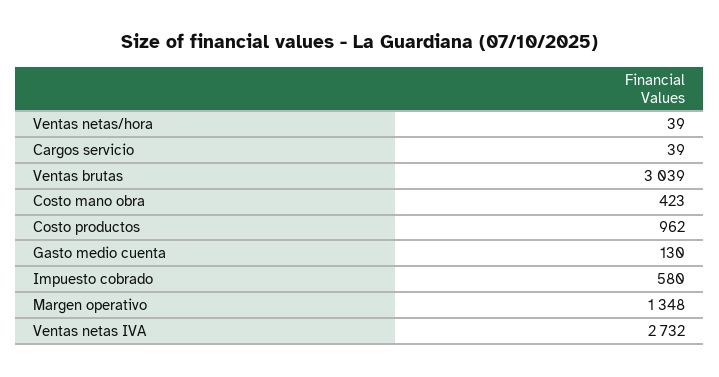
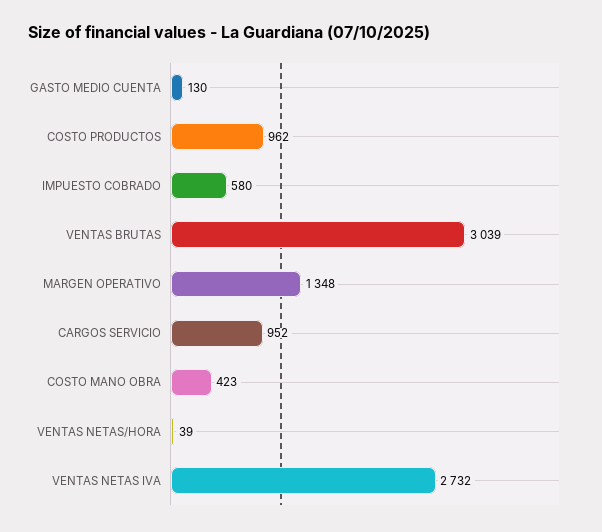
Cargos servicio: 39 -> 952

